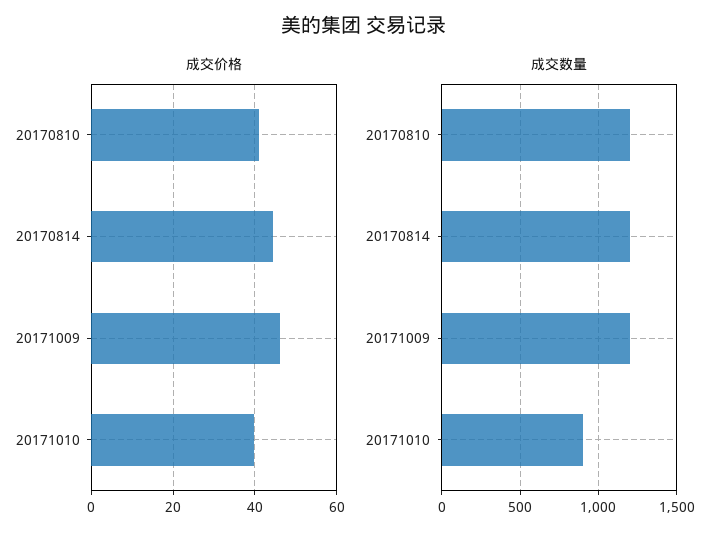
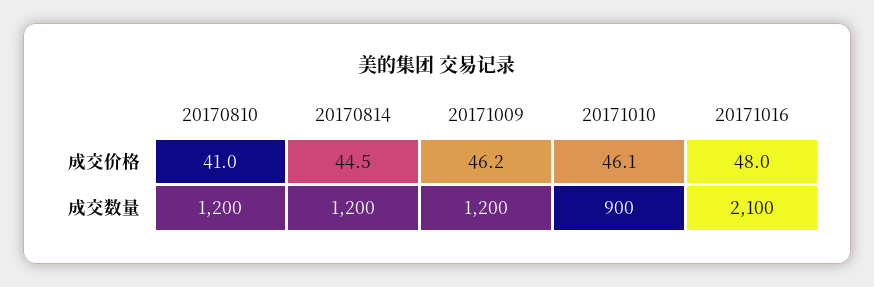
成交价格, 20171010: 40 -> 46.1
成交价格, 20171016: none -> 48
成交数量, 20171016: none -> 2100

